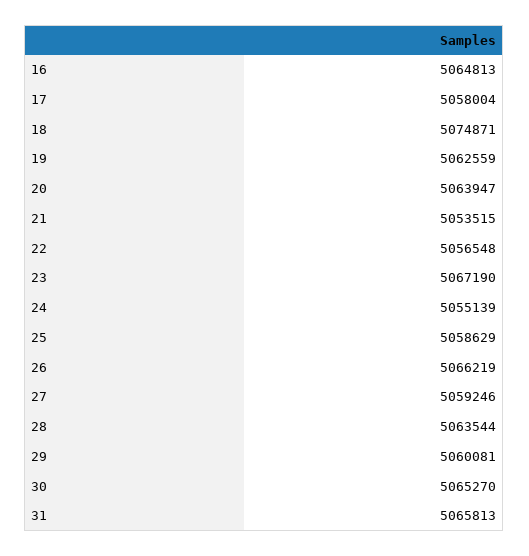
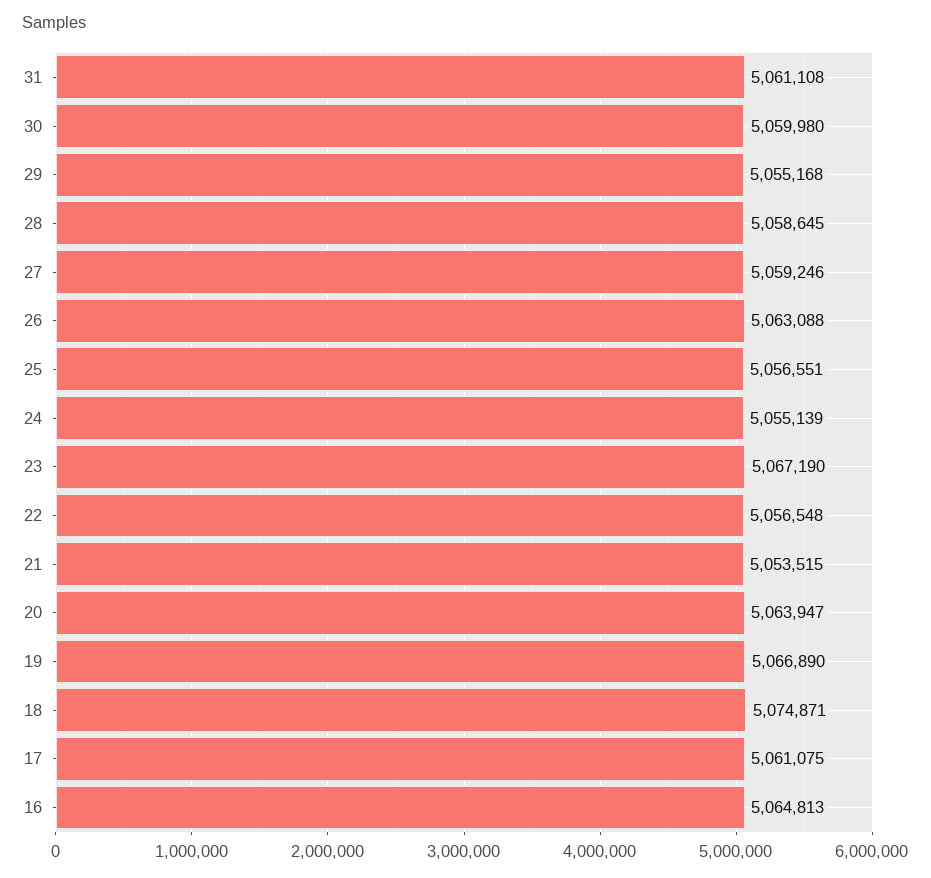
17: 5058004 -> 5061075
19: 5062559 -> 5066890
25: 5058629 -> 5056551
26: 5066219 -> 5063088
28: 5063544 -> 5058645
29: 5060081 -> 5055168
30: 5065270 -> 5059980
31: 5065813 -> 5061108

